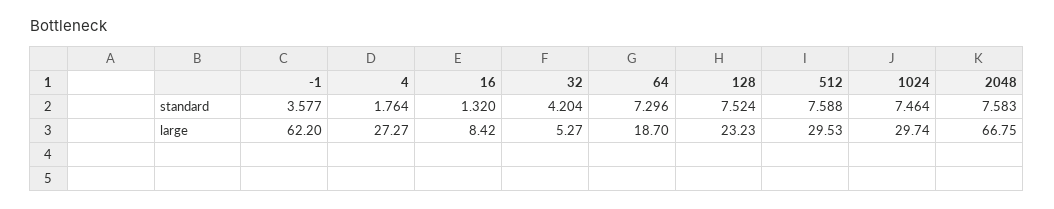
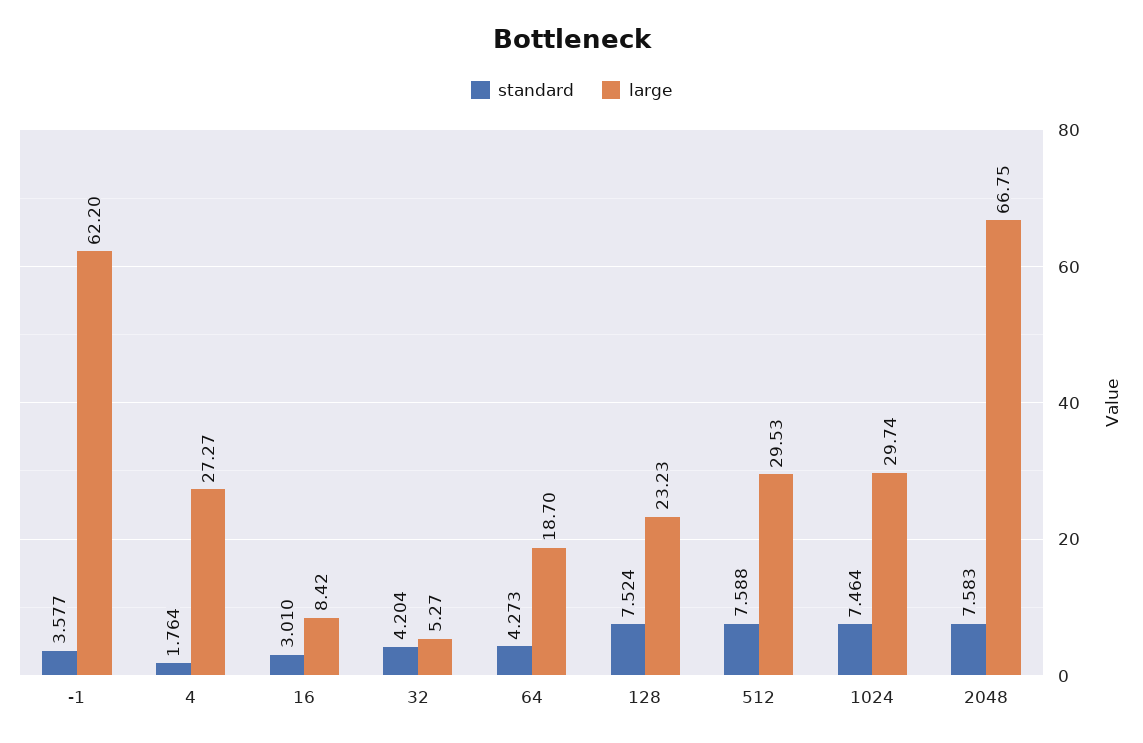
standard, 16: 1.32 -> 3.01
standard, 64: 7.296 -> 4.273

